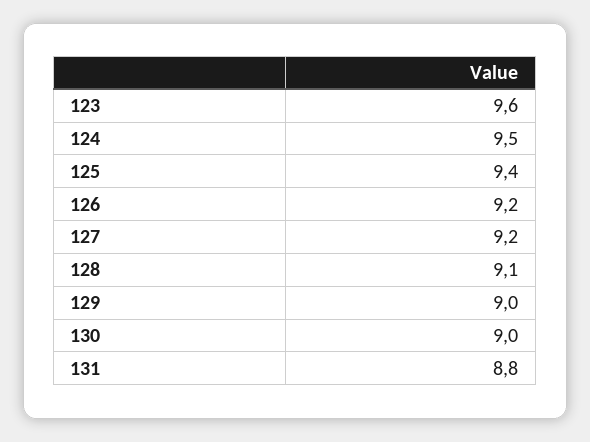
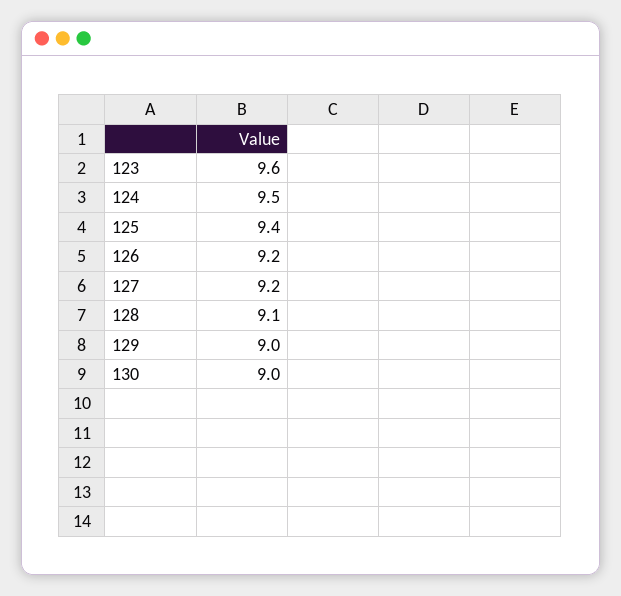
131: 8.8 -> none

